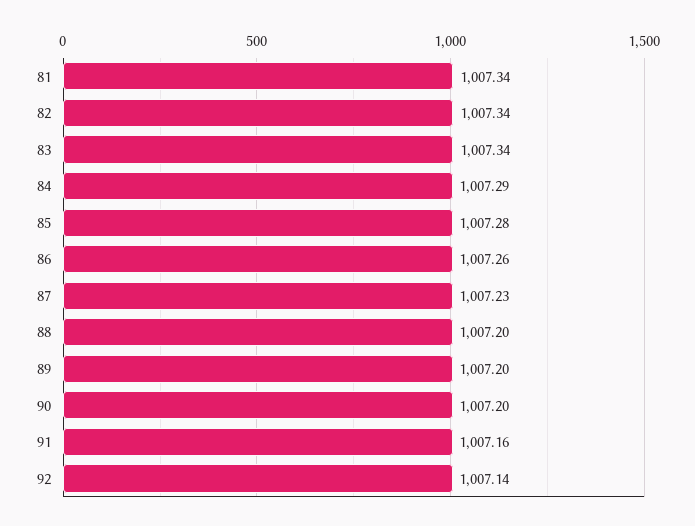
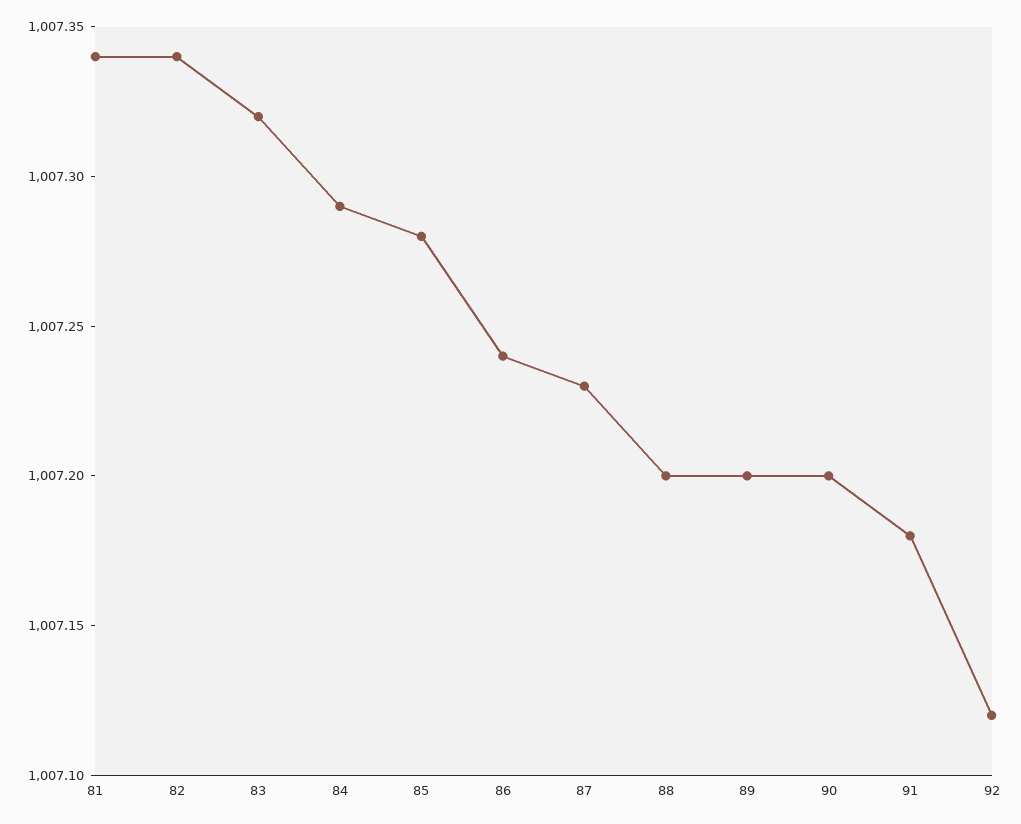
83: 1007.34 -> 1007.32
86: 1007.26 -> 1007.24
91: 1007.16 -> 1007.18
92: 1007.14 -> 1007.12

